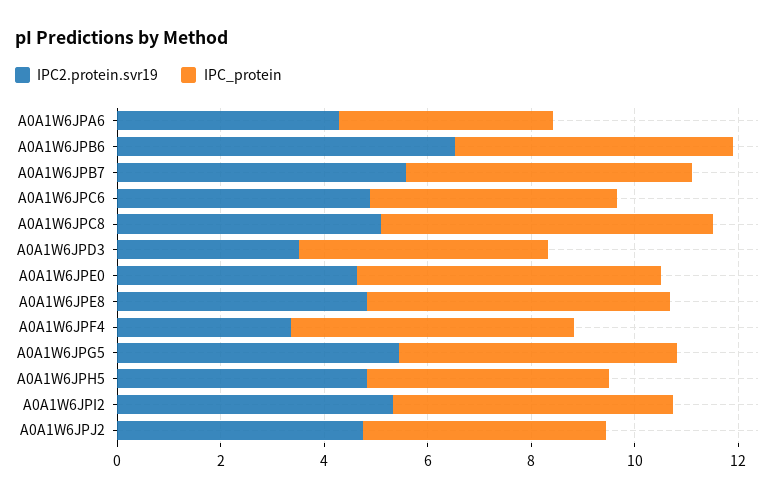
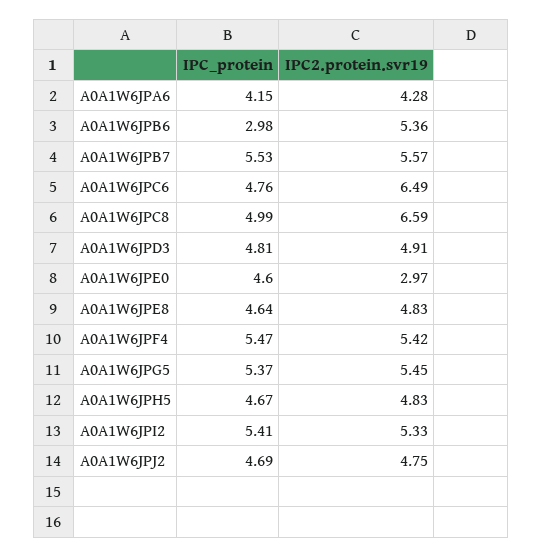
IPC2.protein.svr19, A0A1W6JPB6: 6.5 -> 5.36
IPC_protein, A0A1W6JPB6: 5.5 -> 2.98
IPC2.protein.svr19, A0A1W6JPC6: 5 -> 6.49
IPC2.protein.svr19, A0A1W6JPC8: 5 -> 6.59
IPC_protein, A0A1W6JPC8: 6.5 -> 4.99
IPC2.protein.svr19, A0A1W6JPD3: 3.5 -> 4.91
IPC2.protein.svr19, A0A1W6JPE0: 4.5 -> 2.97
IPC_protein, A0A1W6JPE0: 6 -> 4.6
IPC_protein, A0A1W6JPE8: 6 -> 4.64
IPC2.protein.svr19, A0A1W6JPF4: 3.5 -> 5.42

